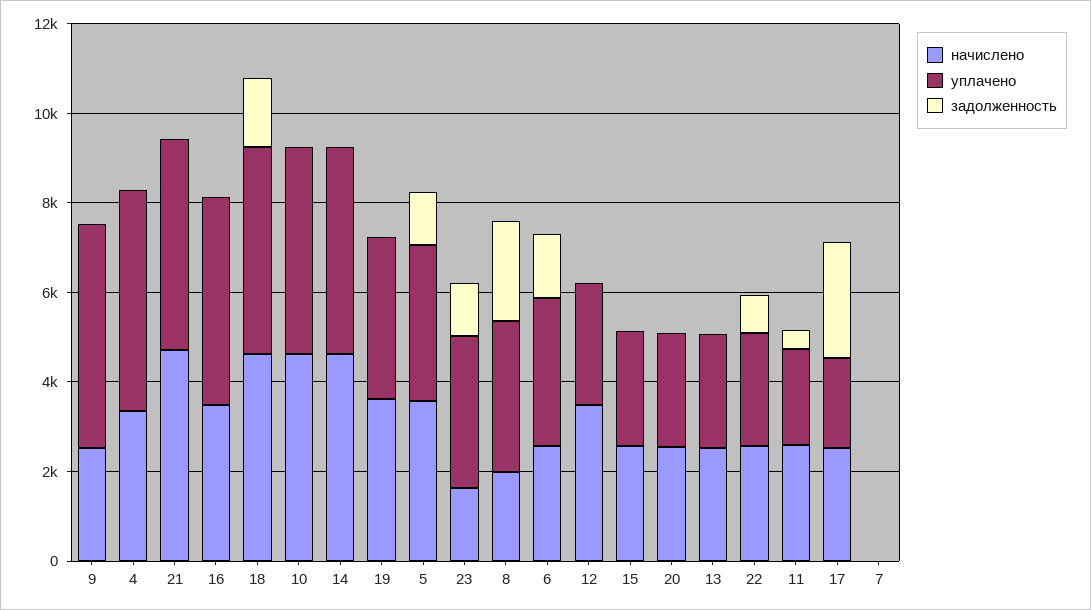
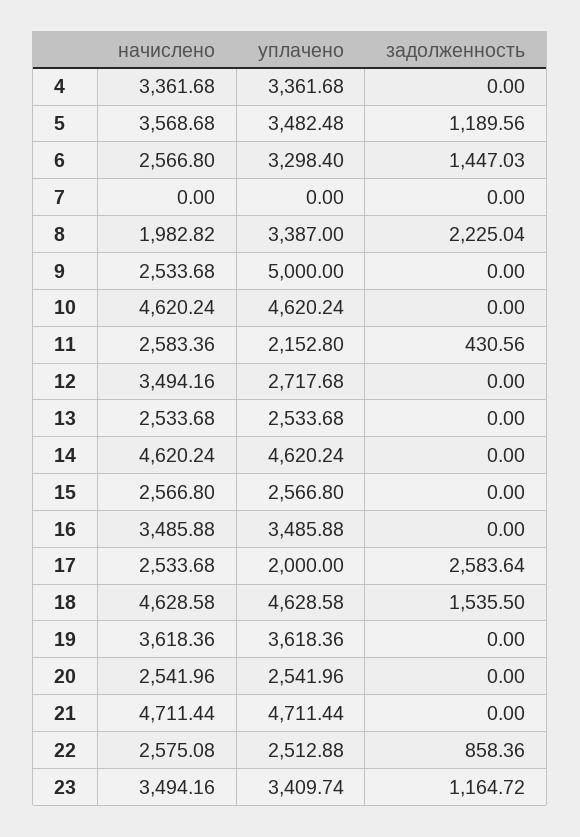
уплачено, 4: 5000 -> 3361.68
уплачено, 16: 4500 -> 3485.88
начислено, 23: 1500 -> 3494.16

